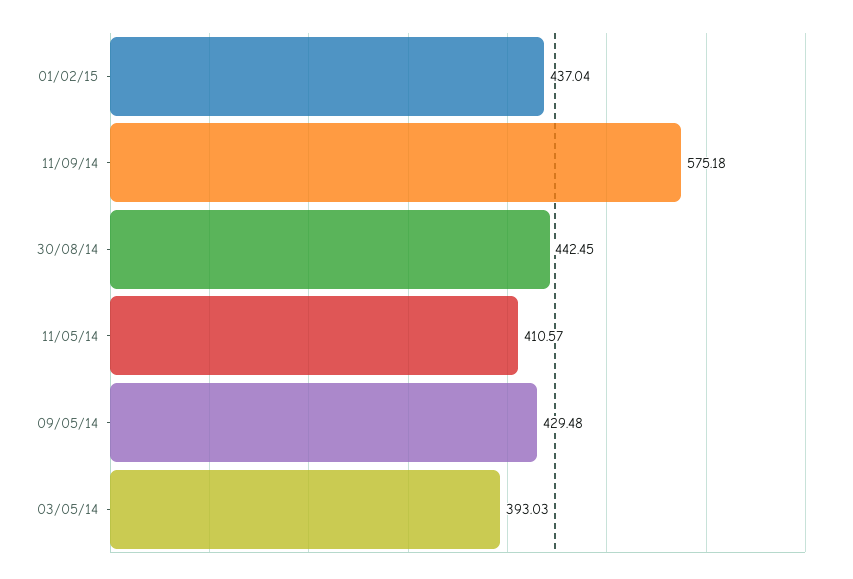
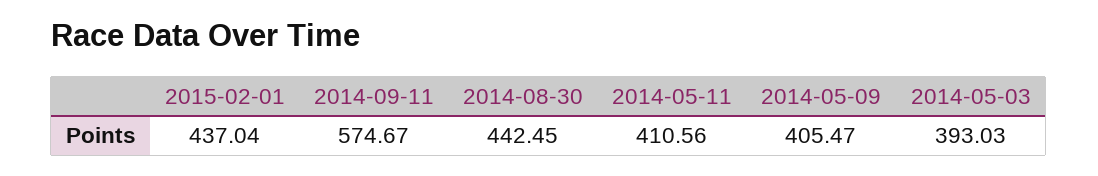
11/09/14: 575.18 -> 574.67
11/05/14: 410.57 -> 410.56
09/05/14: 429.48 -> 405.47

